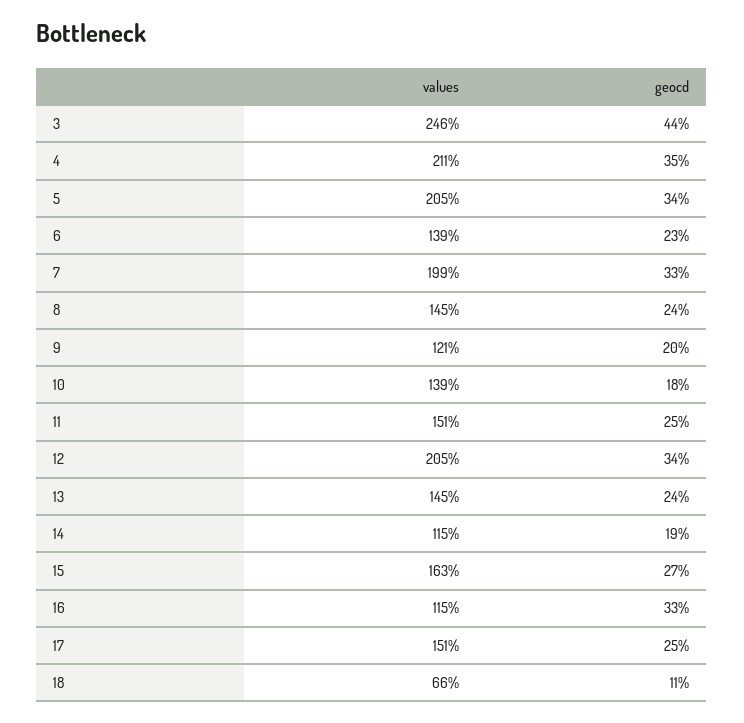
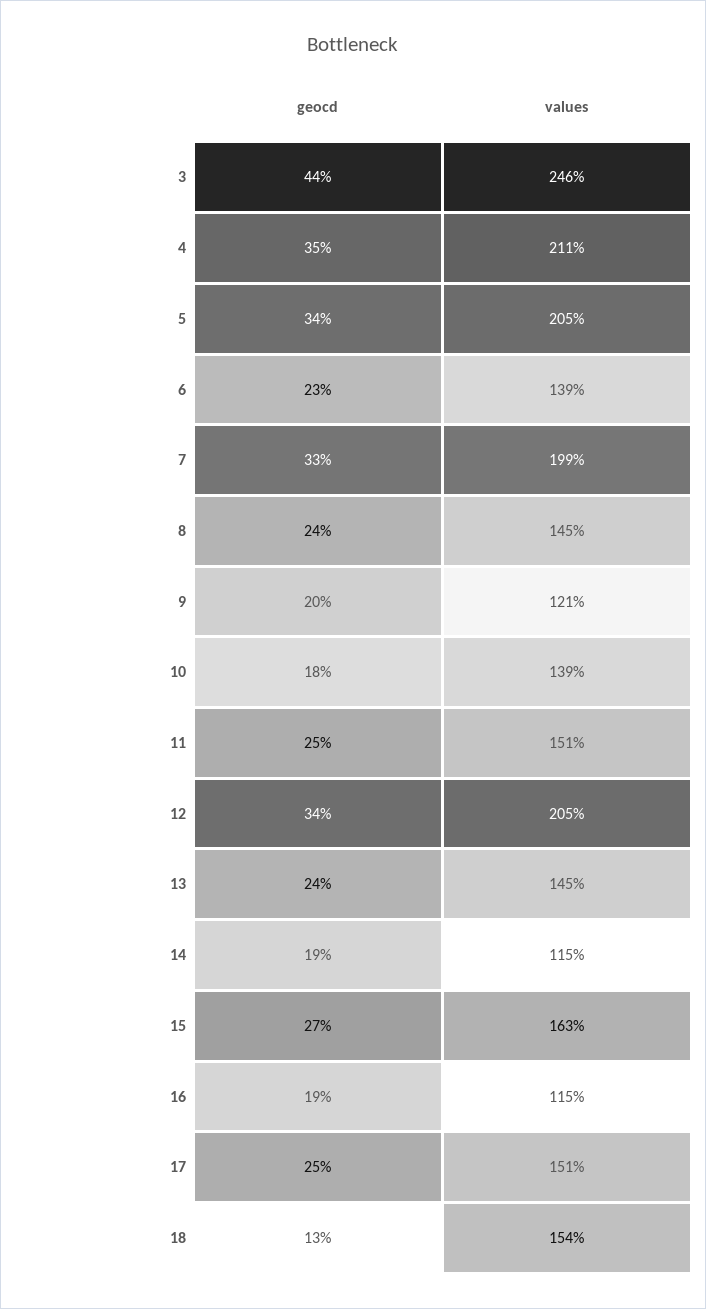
geocd, 16: 33 -> 19
values, 18: 66 -> 154
geocd, 18: 11 -> 13

